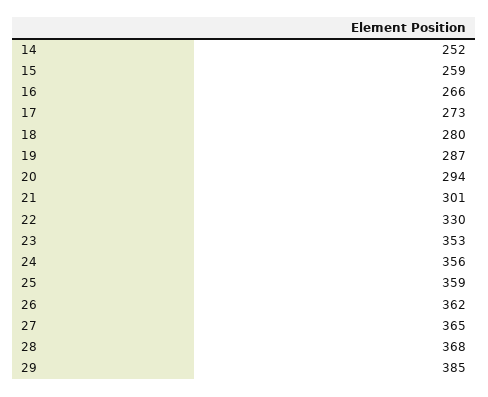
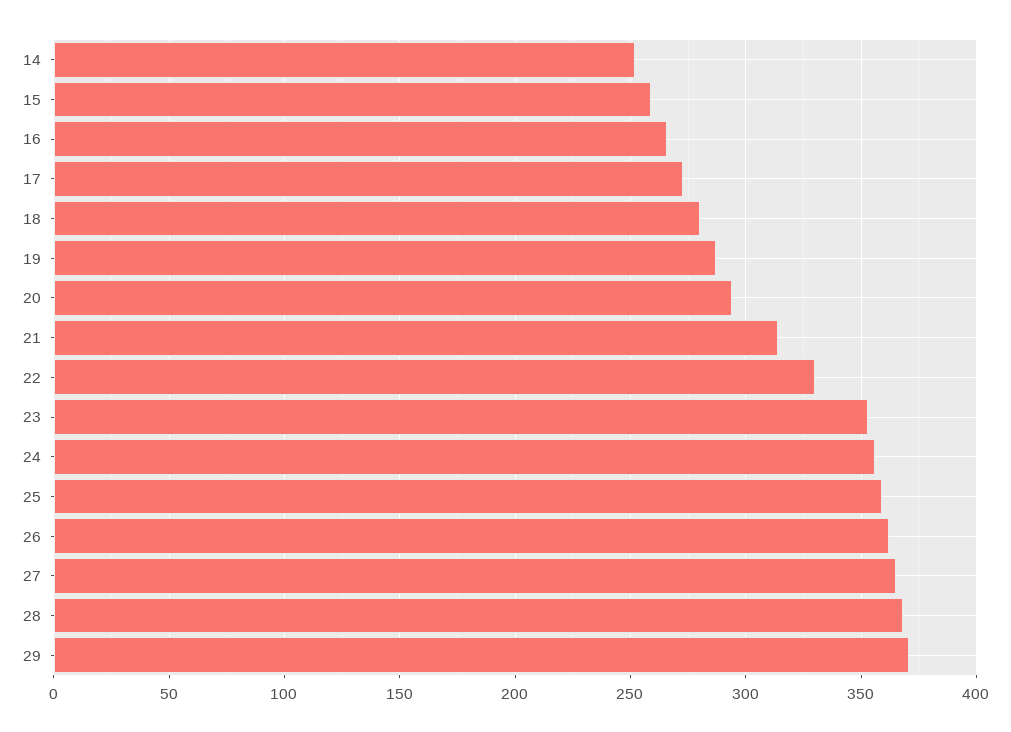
21: 301 -> 315
29: 385 -> 370

